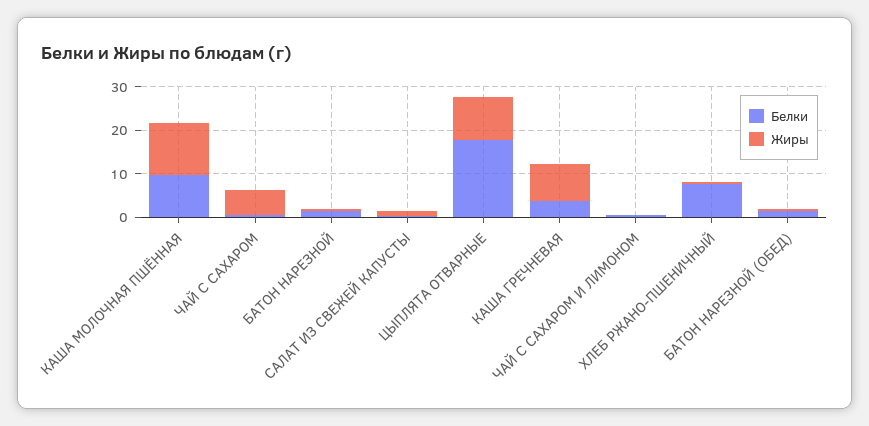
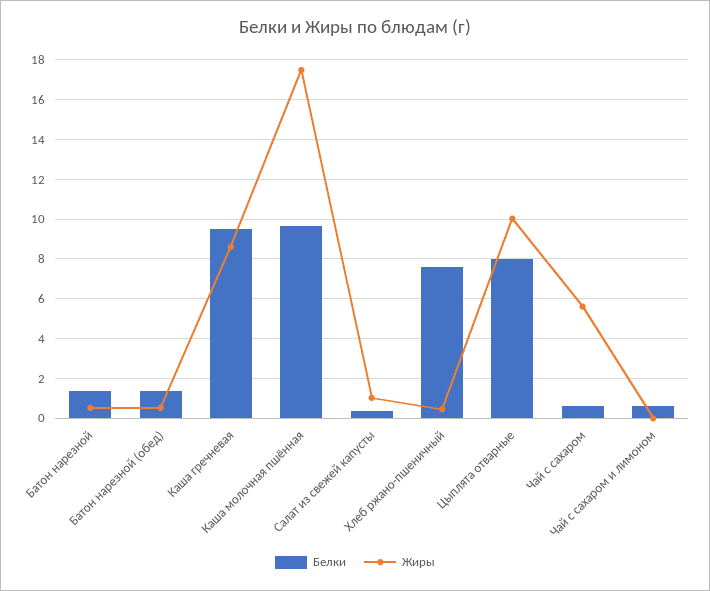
Жиры, КАША МОЛОЧНАЯ ПШЁННАЯ: 12 -> 17.5
Белки, ЦЫПЛЯТА ОТВАРНЫЕ: 18 -> 8
Белки, КАША ГРЕЧНЕВАЯ: 4 -> 9.5

